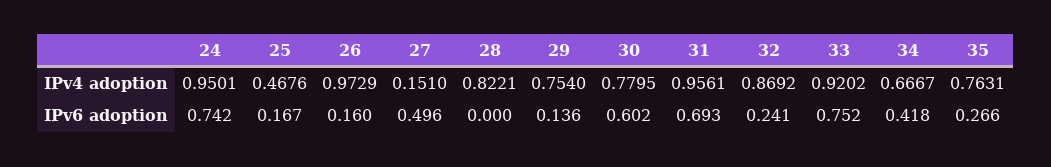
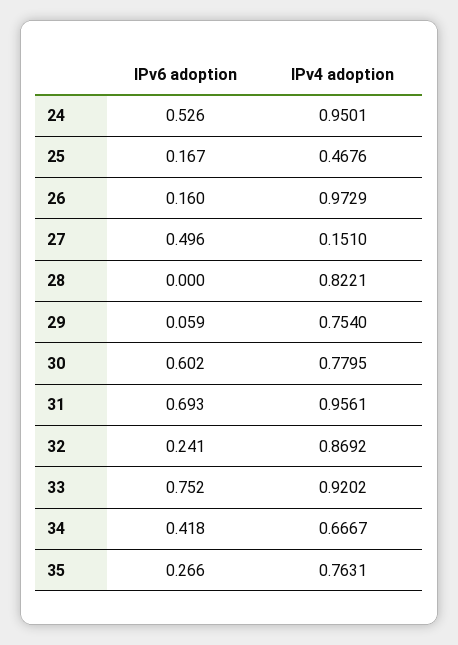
24, IPv6 adoption: 0.742 -> 0.526
29, IPv6 adoption: 0.136 -> 0.059

